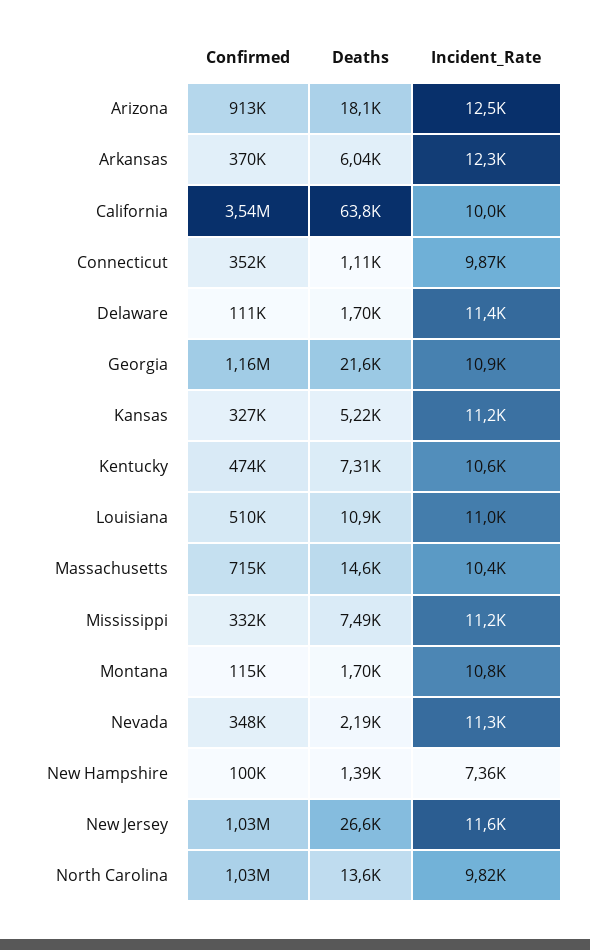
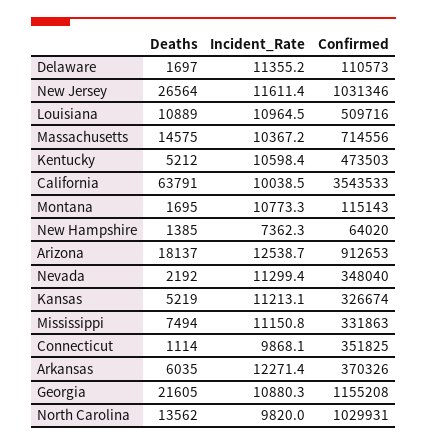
Deaths, Kentucky: 7310 -> 5212
Confirmed, New Hampshire: 100000 -> 64020

